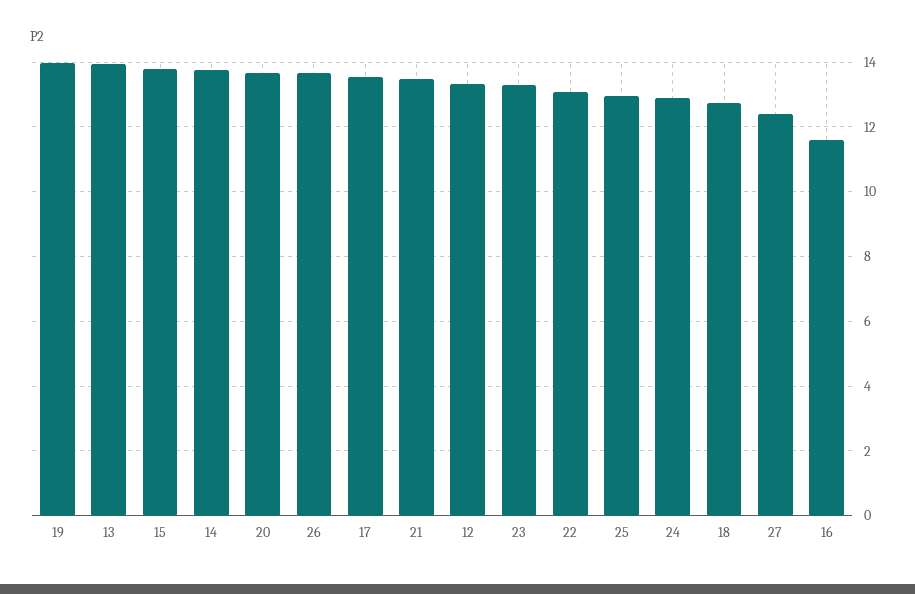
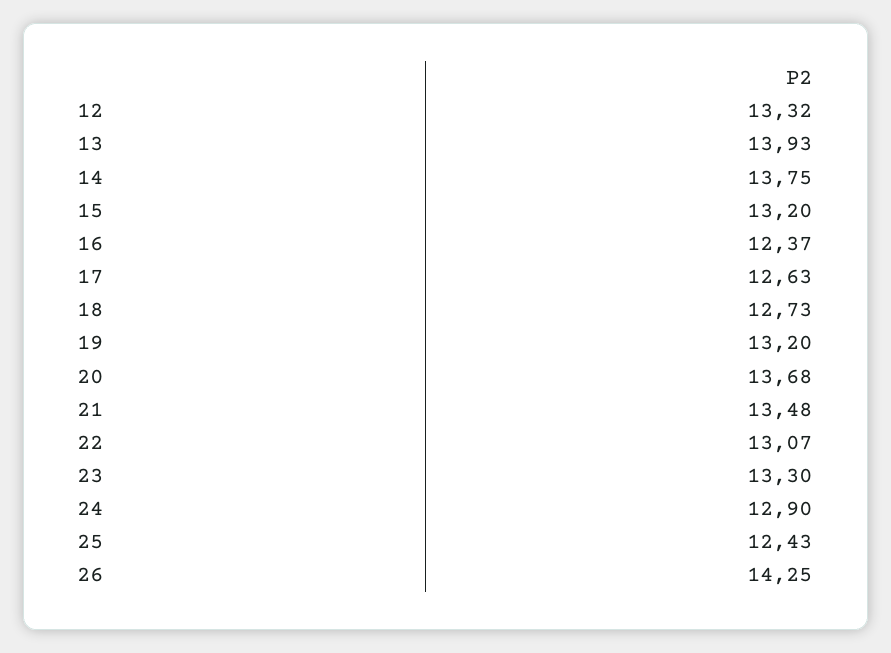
19: 14 -> 13.2
15: 13.8 -> 13.2
26: 13.6 -> 14.25
17: 13.6 -> 12.63
25: 13 -> 12.43
27: 12.4 -> none
16: 11.6 -> 12.37

